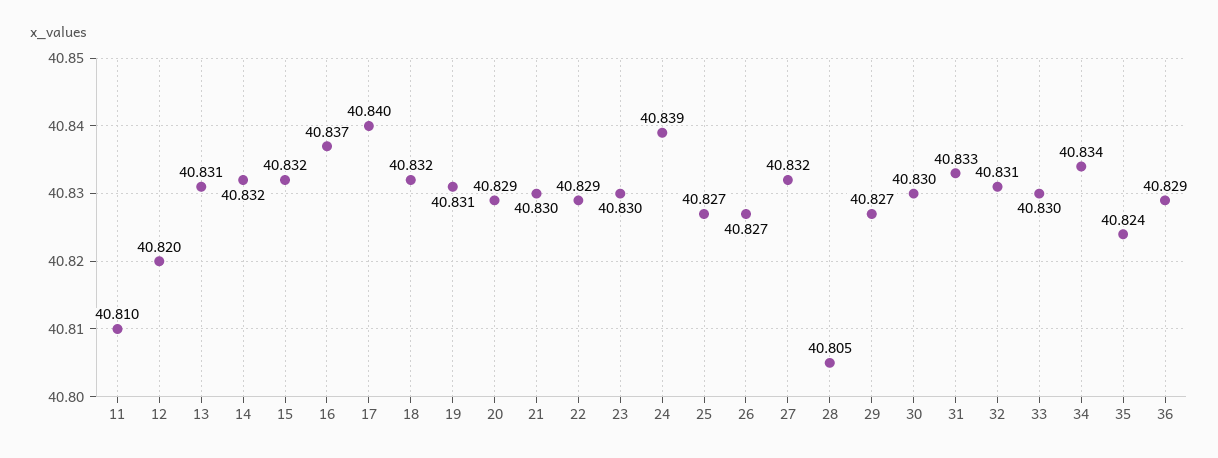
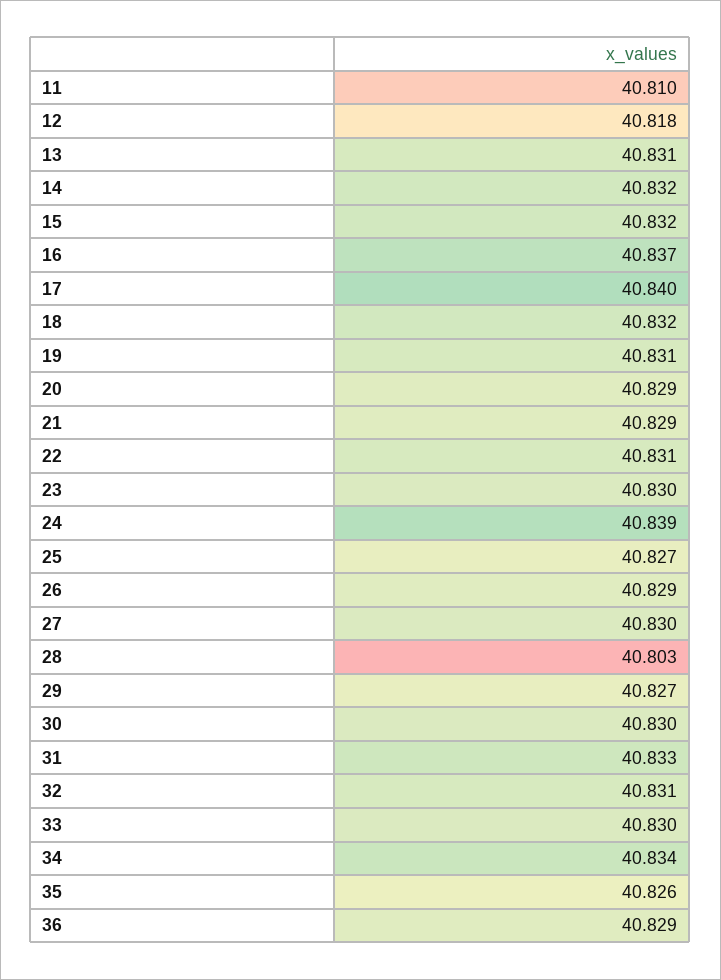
12: 40.82 -> 40.818
21: 40.83 -> 40.829
22: 40.829 -> 40.831
26: 40.827 -> 40.829
27: 40.832 -> 40.83
28: 40.805 -> 40.803
35: 40.824 -> 40.826

